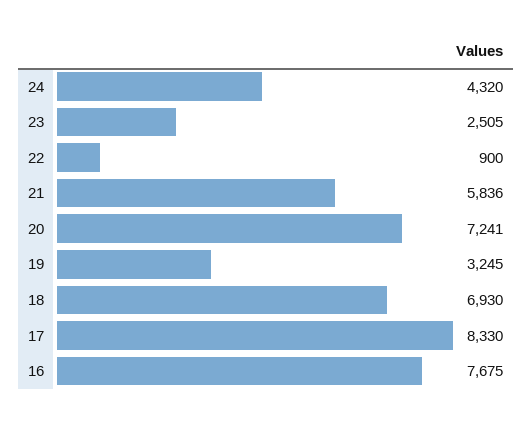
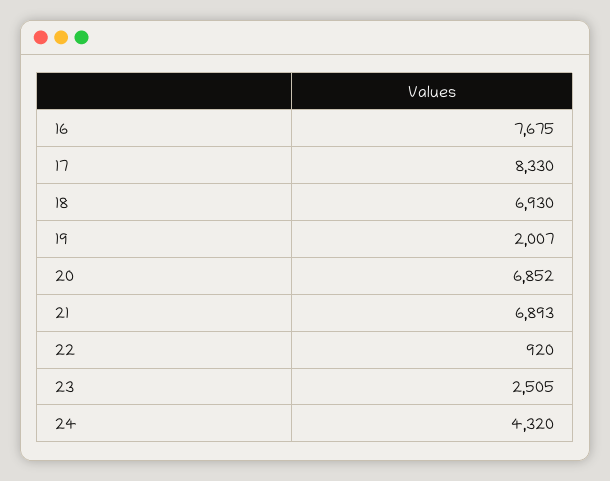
22: 900 -> 920
21: 5836 -> 6893
20: 7241 -> 6852
19: 3245 -> 2007

